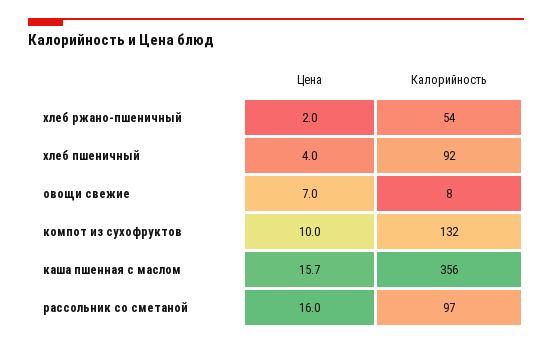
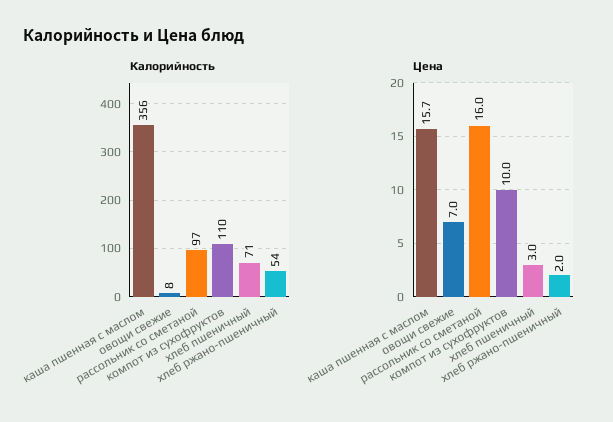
Цена, хлеб пшеничный: 4 -> 3
Калорийность, хлеб пшеничный: 92 -> 71
Калорийность, компот из сухофруктов: 132 -> 110

